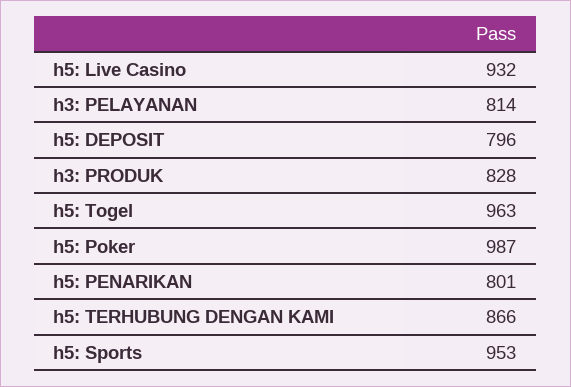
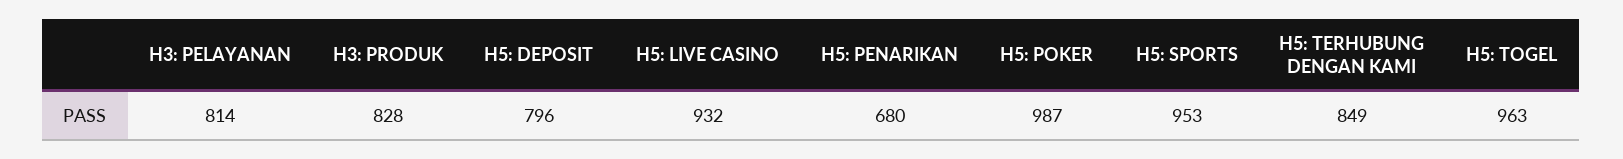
h5: PENARIKAN: 801 -> 680
h5: TERHUBUNG DENGAN KAMI: 866 -> 849

